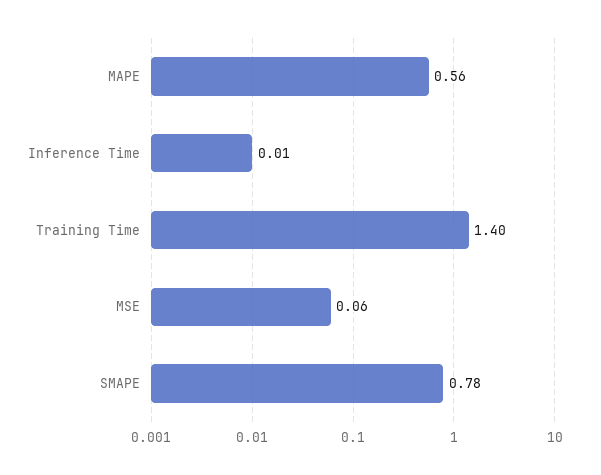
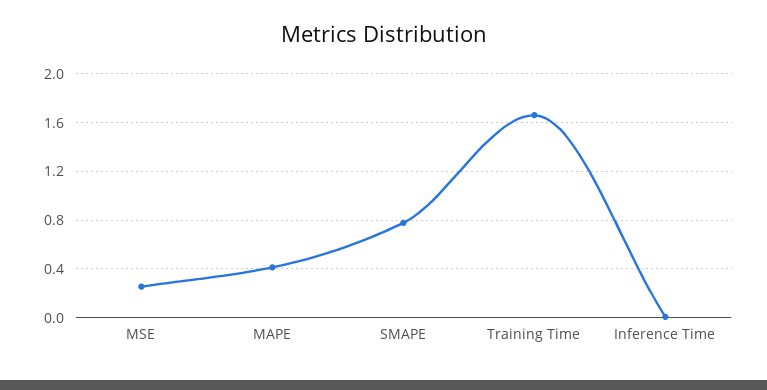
MAPE: 0.56 -> 0.4
Training Time: 1.4 -> 1.65
MSE: 0.06 -> 0.25

